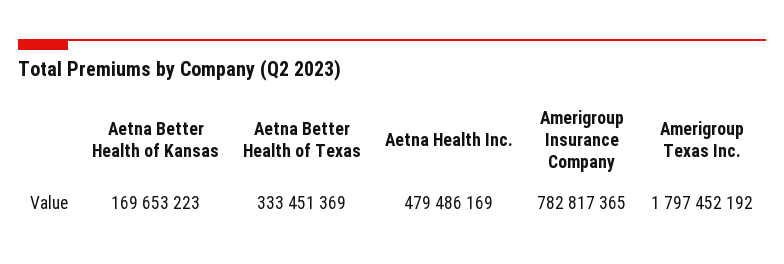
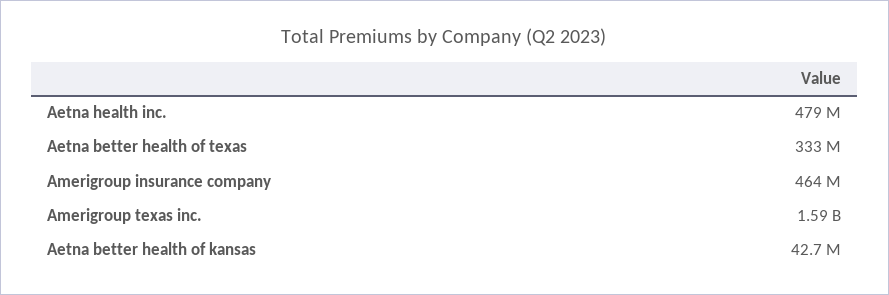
Aetna Better Health of Kansas: 169653223 -> 42700000
Amerigroup Insurance Company: 782817365 -> 464000000
Amerigroup Texas Inc.: 1797452192 -> 1590000000

